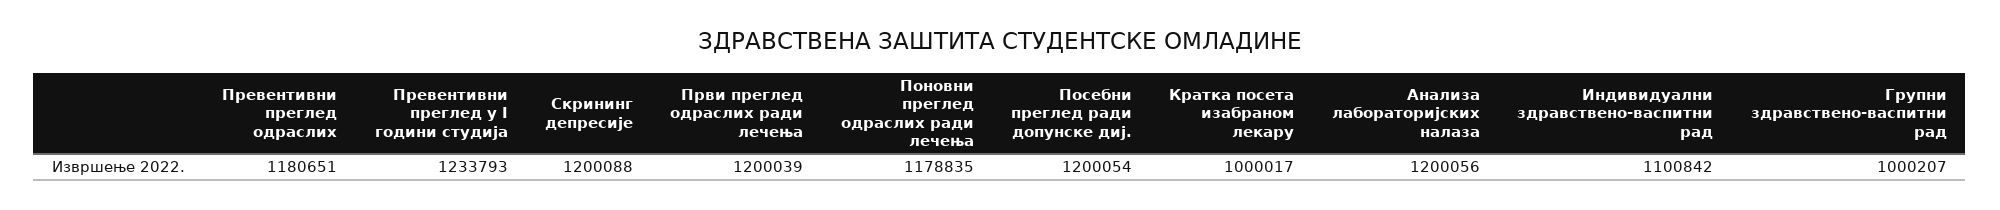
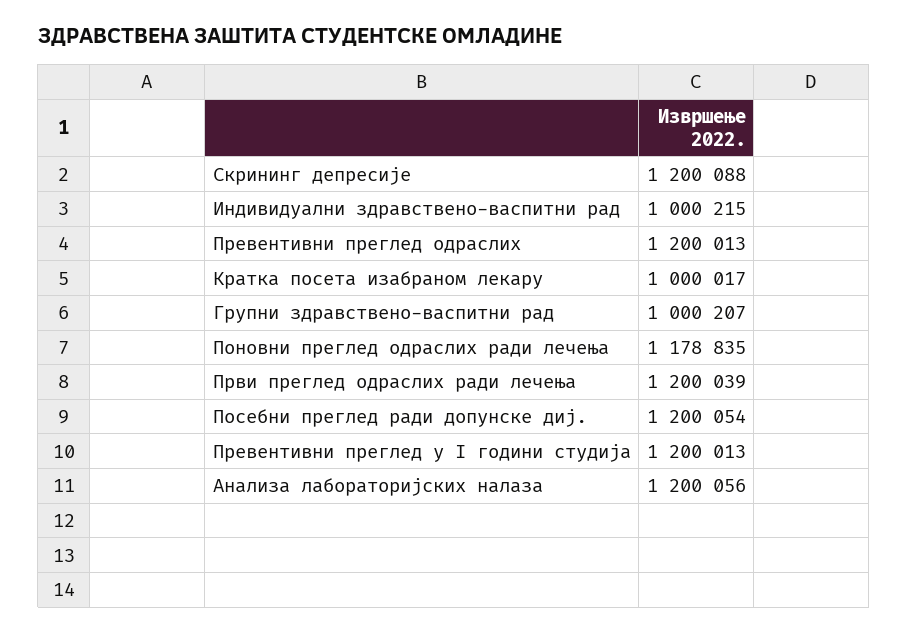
Превентивни преглед одраслих: 1180651 -> 1200013
Превентивни преглед у I години студија: 1233793 -> 1200013
Индивидуални здравствено-васпитни рад: 1100842 -> 1000215

